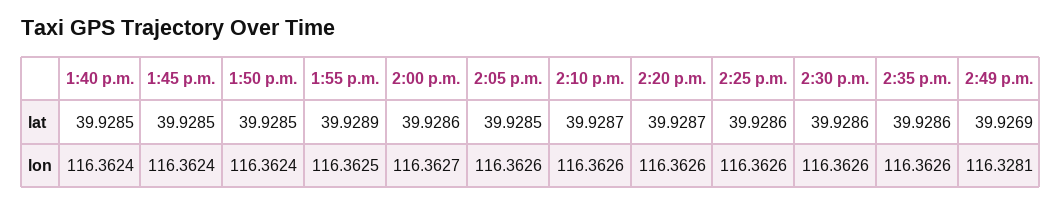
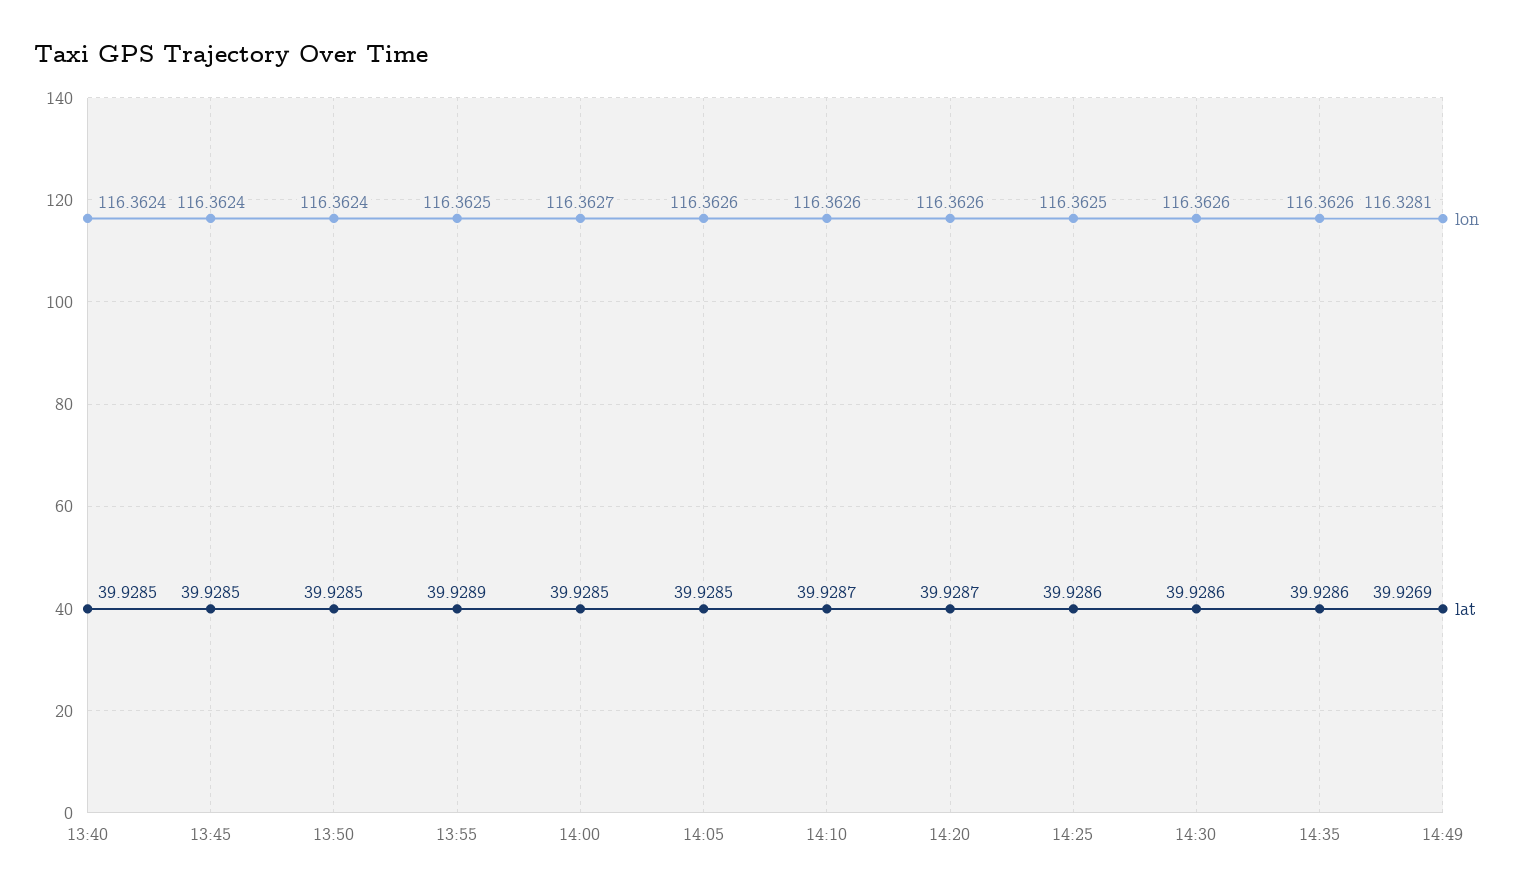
lat, 2:00 p.m.: 39.9286 -> 39.9285
lon, 2:25 p.m.: 116.3626 -> 116.3625

